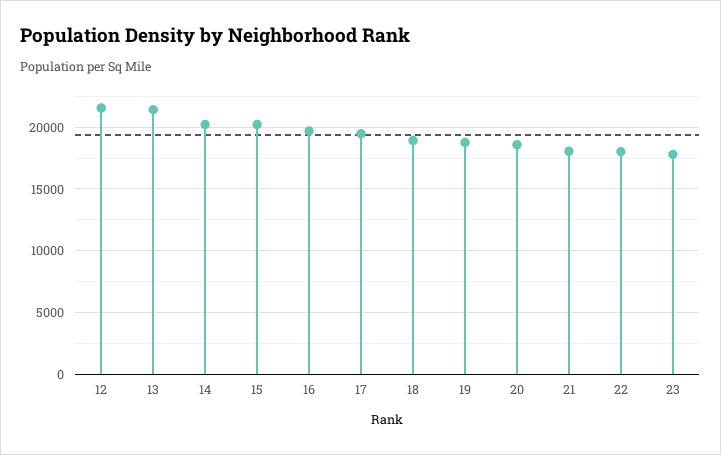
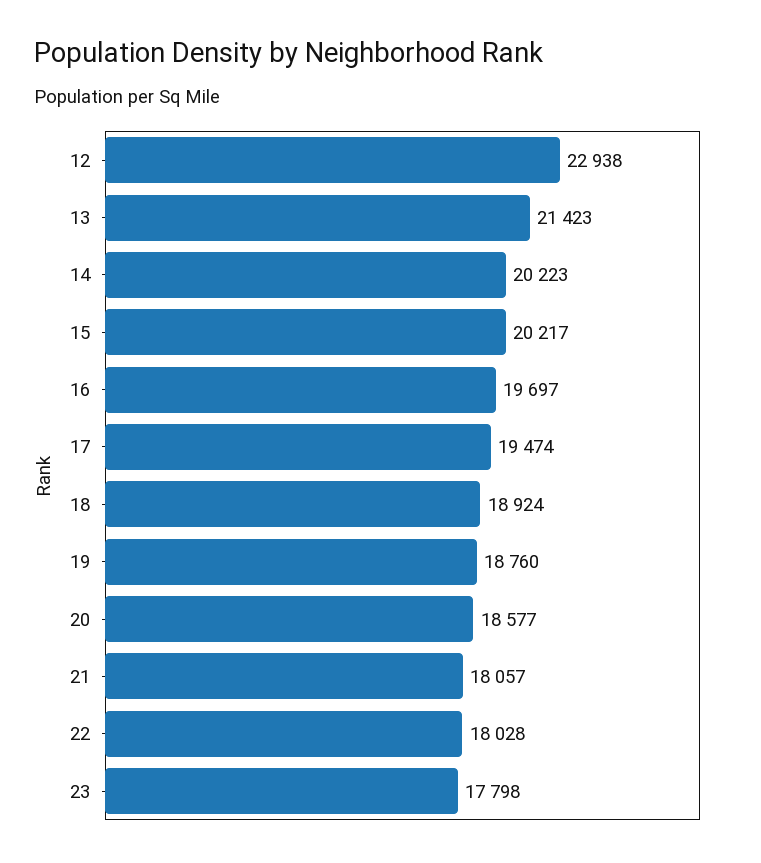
12: 21500 -> 22938

